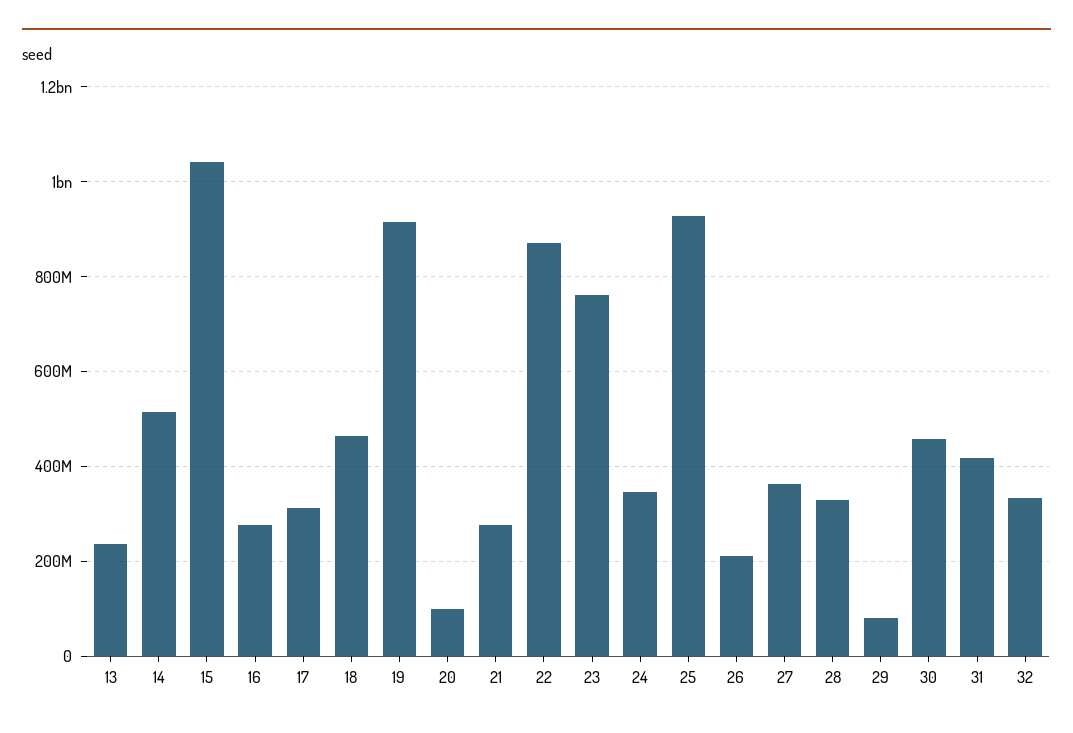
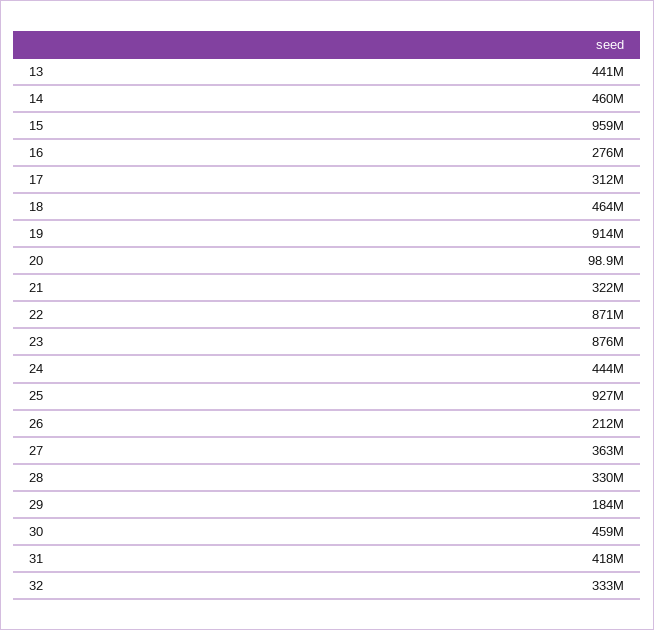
13: 240000000 -> 441000000
14: 520000000 -> 460000000
15: 1040000000 -> 959000000
21: 280000000 -> 322000000
23: 760000000 -> 876000000
24: 340000000 -> 444000000
29: 80000000 -> 184000000

